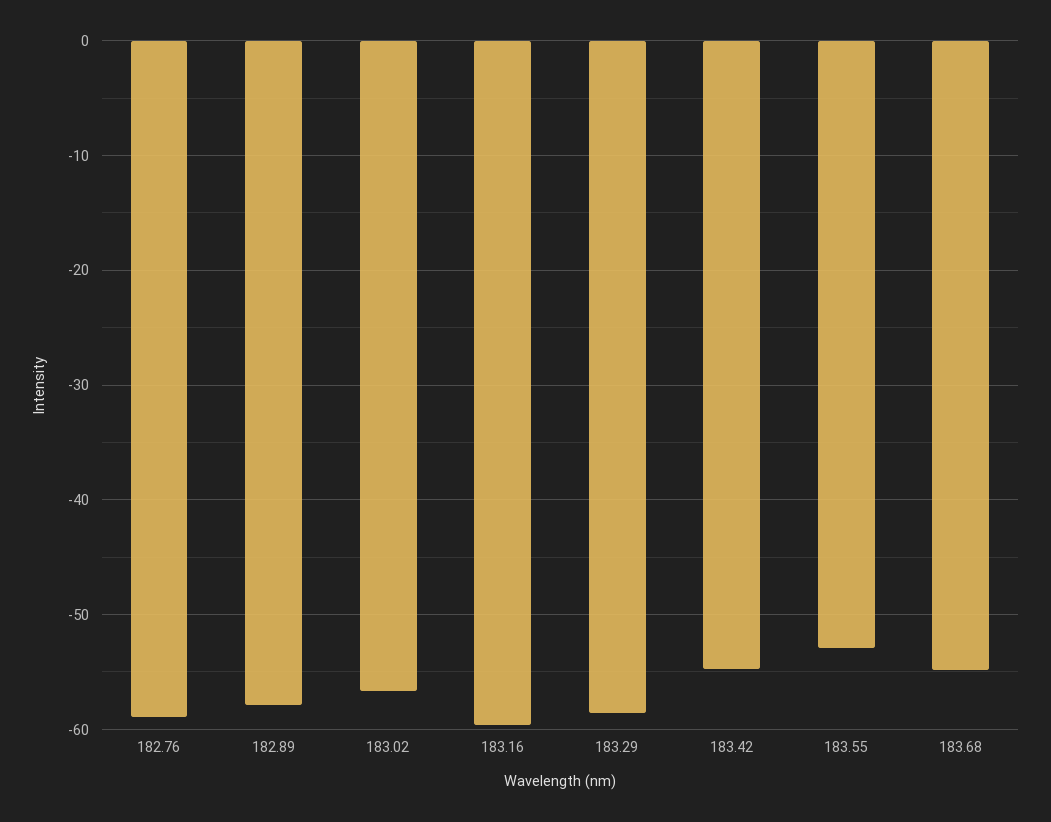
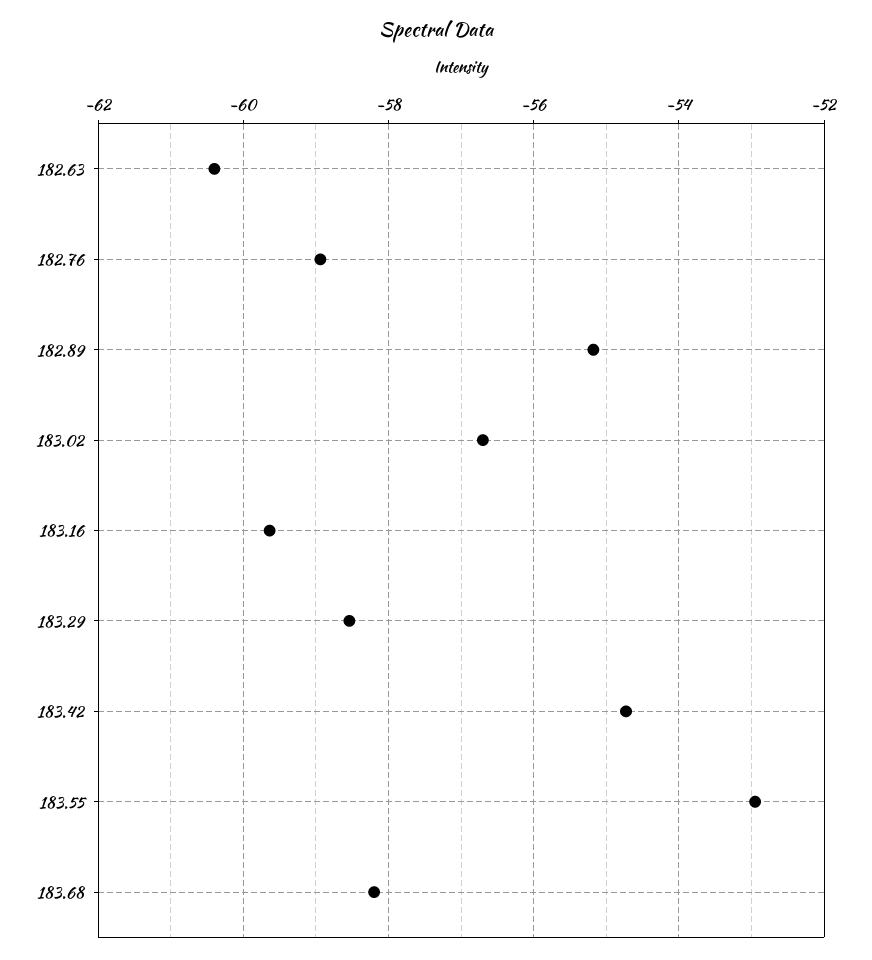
182.89: -58 -> -55.2
183.68: -55 -> -58.2
182.63: none -> -60.4

